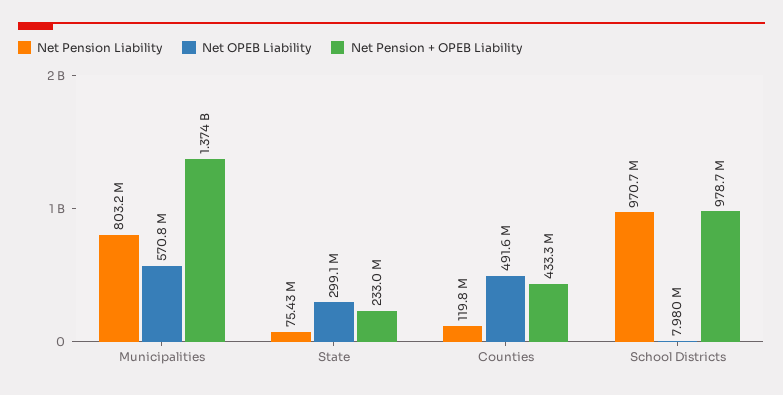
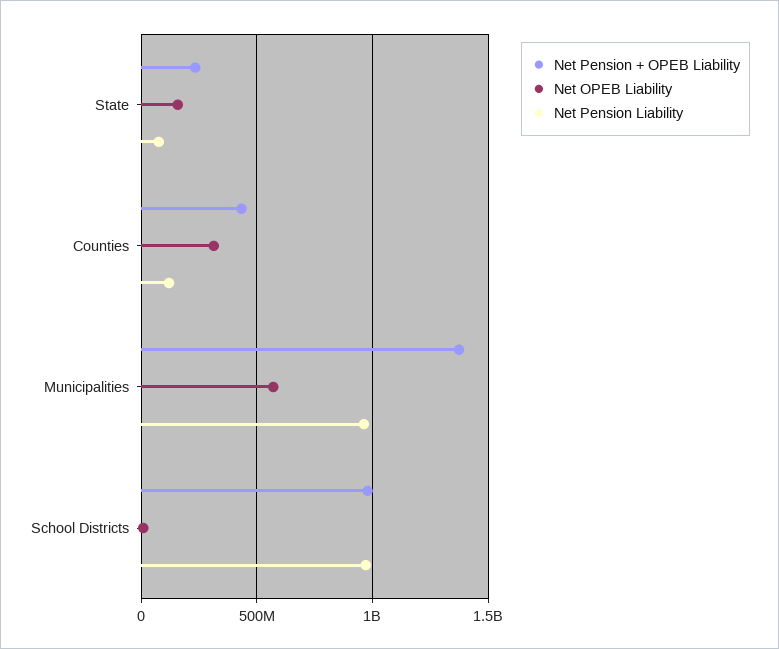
Net Pension Liability, Municipalities: 803200000 -> 950000000
Net OPEB Liability, State: 299100000 -> 150000000
Net OPEB Liability, Counties: 491600000 -> 300000000

